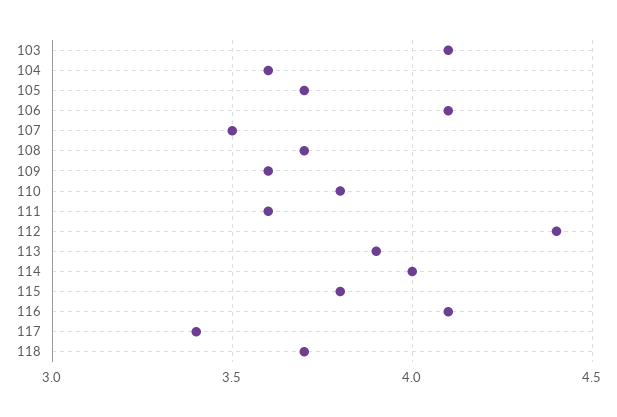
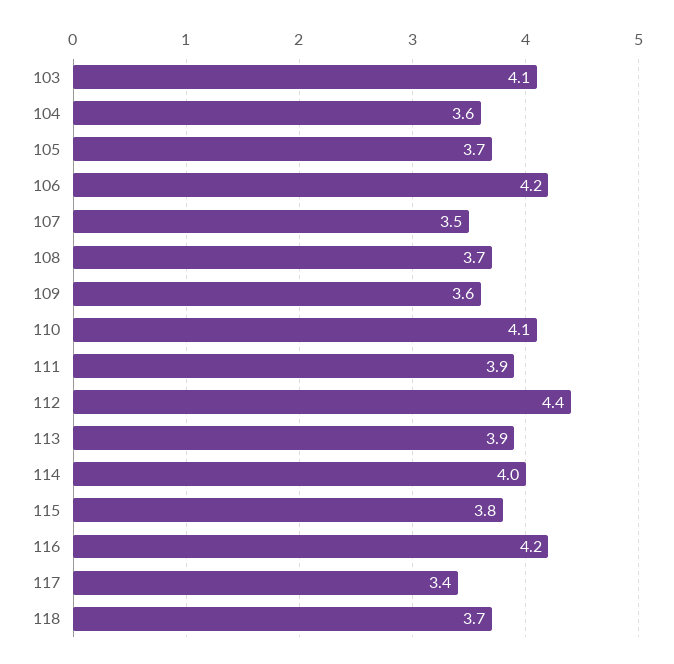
106: 4.1 -> 4.2
110: 3.8 -> 4.1
111: 3.6 -> 3.9
116: 4.1 -> 4.2

